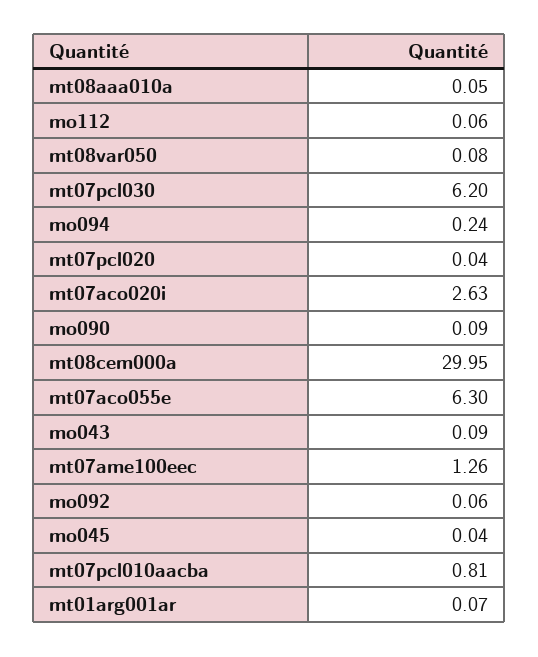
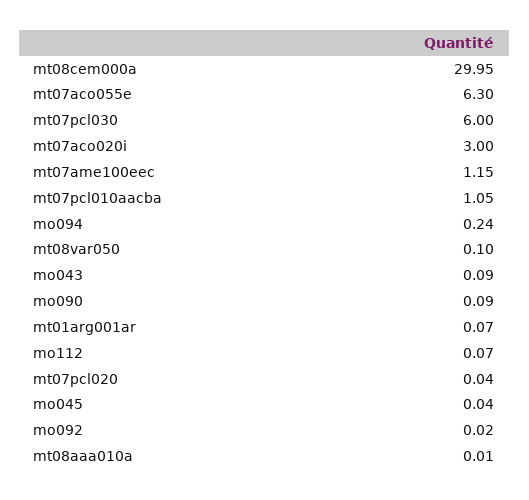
mt08aaa010a: 0.05 -> 0.01
mo112: 0.06 -> 0.07
mt08var050: 0.08 -> 0.1
mt07pcl030: 6.2 -> 6
mt07aco020i: 2.63 -> 3
mt07ame100eec: 1.26 -> 1.15
mo092: 0.06 -> 0.02
mt07pcl010aacba: 0.81 -> 1.05

